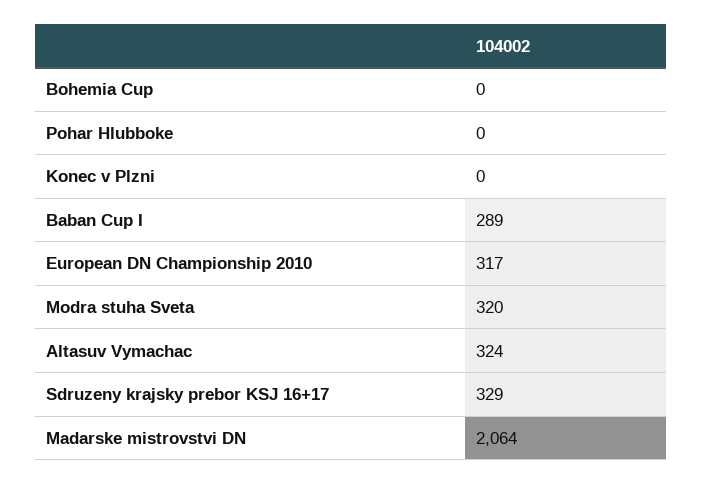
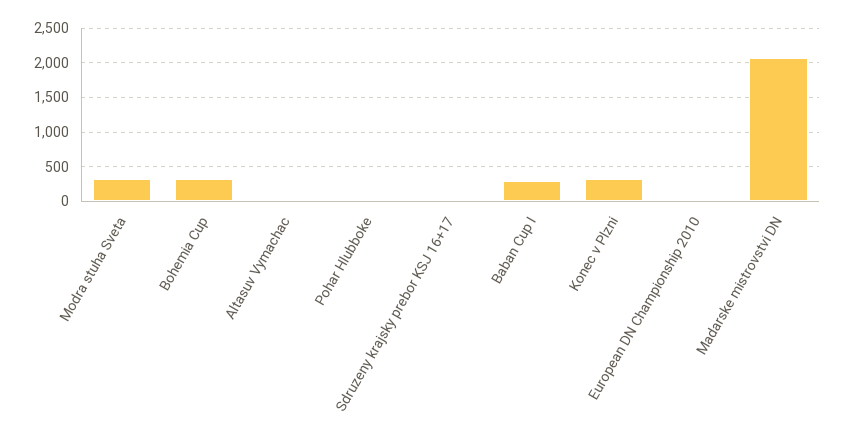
Bohemia Cup: 0 -> 300
Konec v Plzni: 0 -> 300
European DN Championship 2010: 317 -> 0
Altasuv Vymachac: 324 -> 0
Sdruzeny krajsky prebor KSJ 16+17: 329 -> 0

